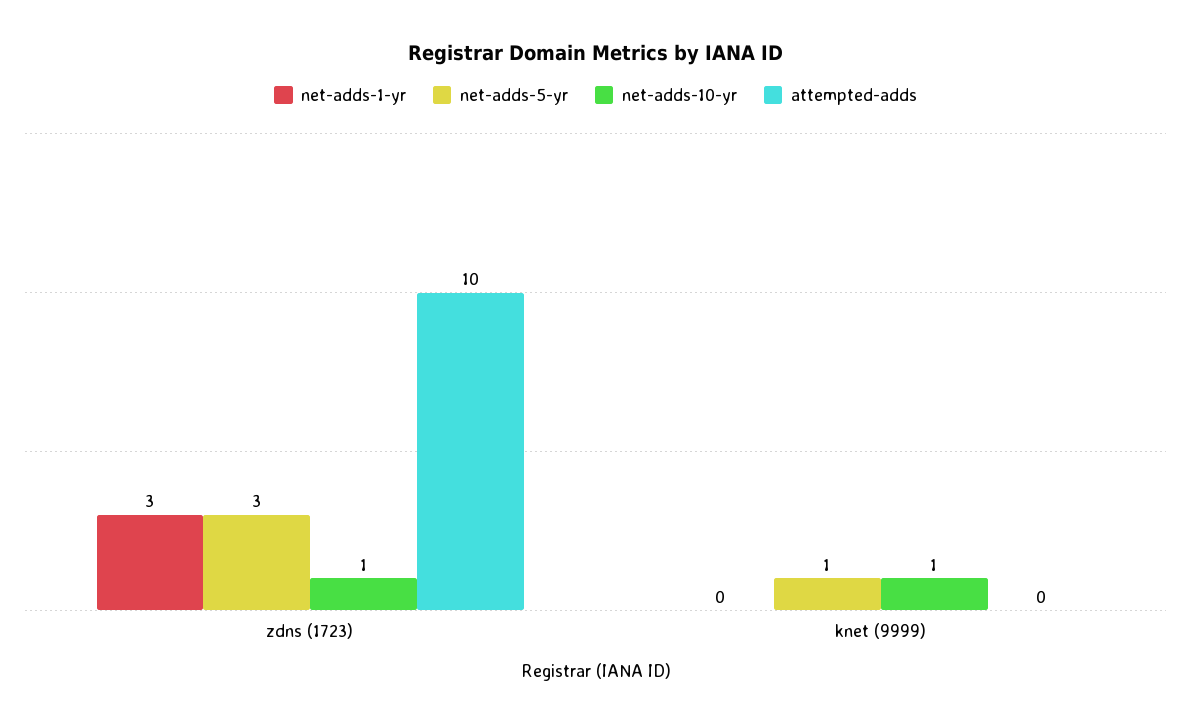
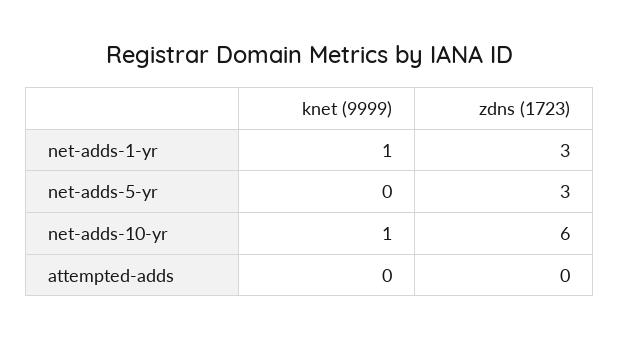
net-adds-10-yr, zdns (1723): 1 -> 6
attempted-adds, zdns (1723): 10 -> 0
net-adds-1-yr, knet (9999): 0 -> 1
net-adds-5-yr, knet (9999): 1 -> 0

